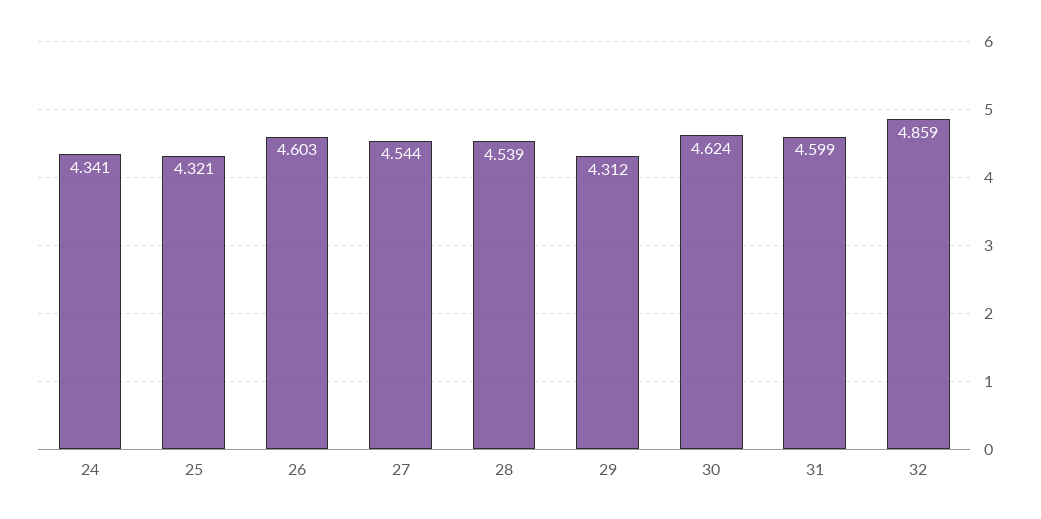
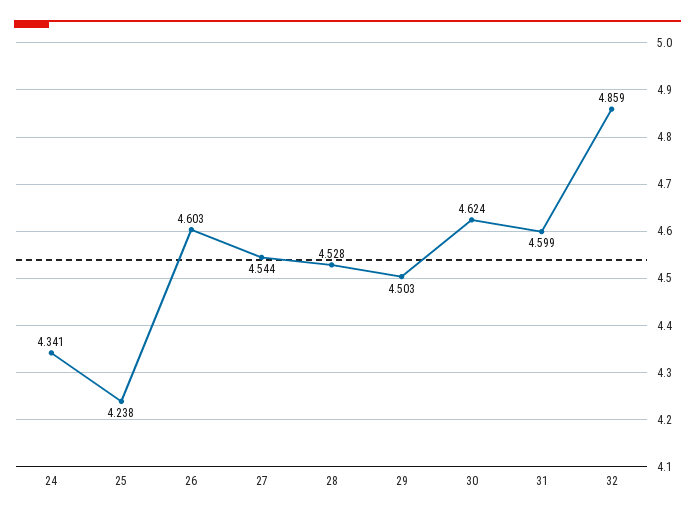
25: 4.321 -> 4.238
28: 4.539 -> 4.528
29: 4.312 -> 4.503

